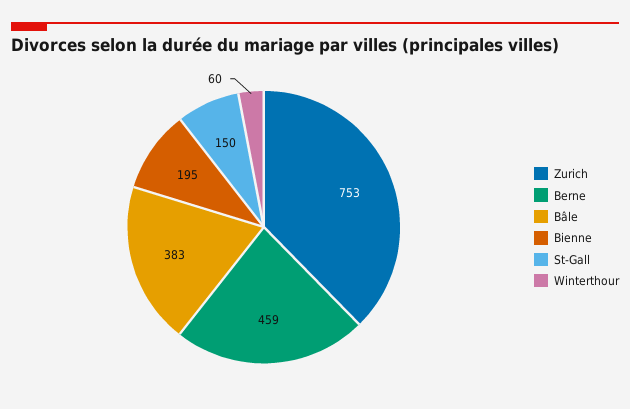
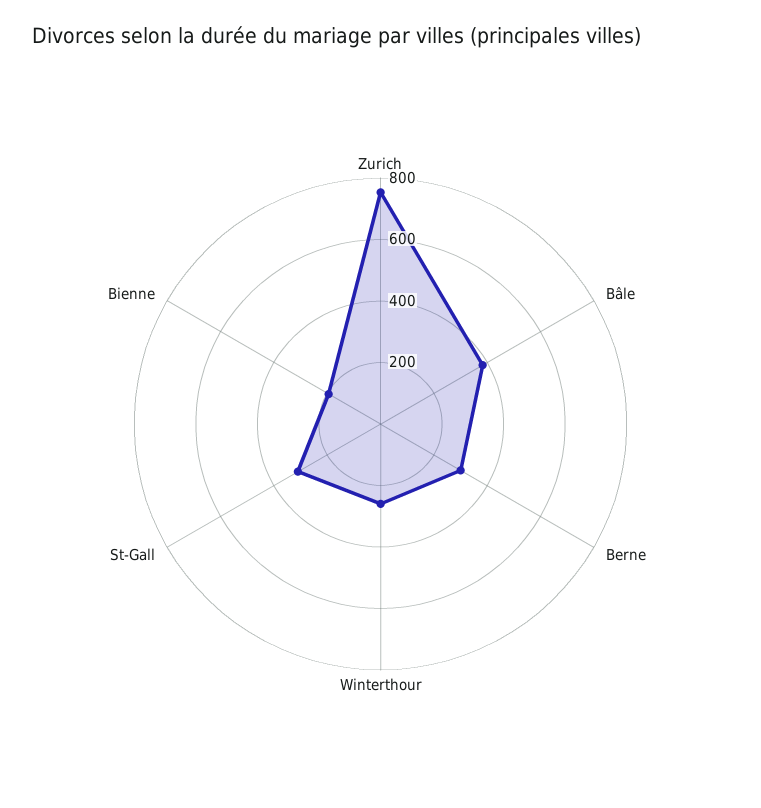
Berne: 459 -> 300
St-Gall: 150 -> 300
Winterthour: 60 -> 250

